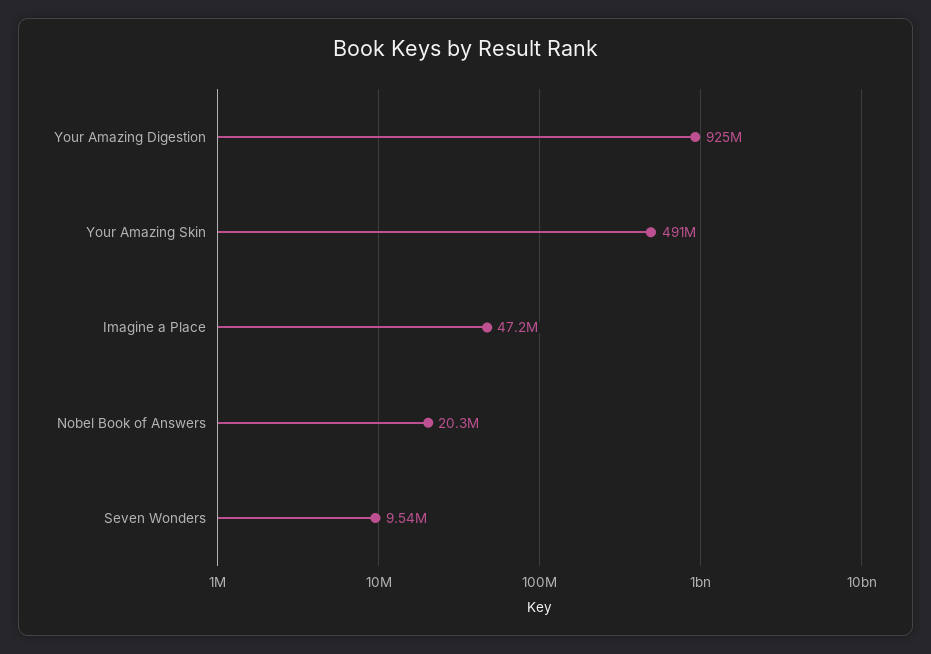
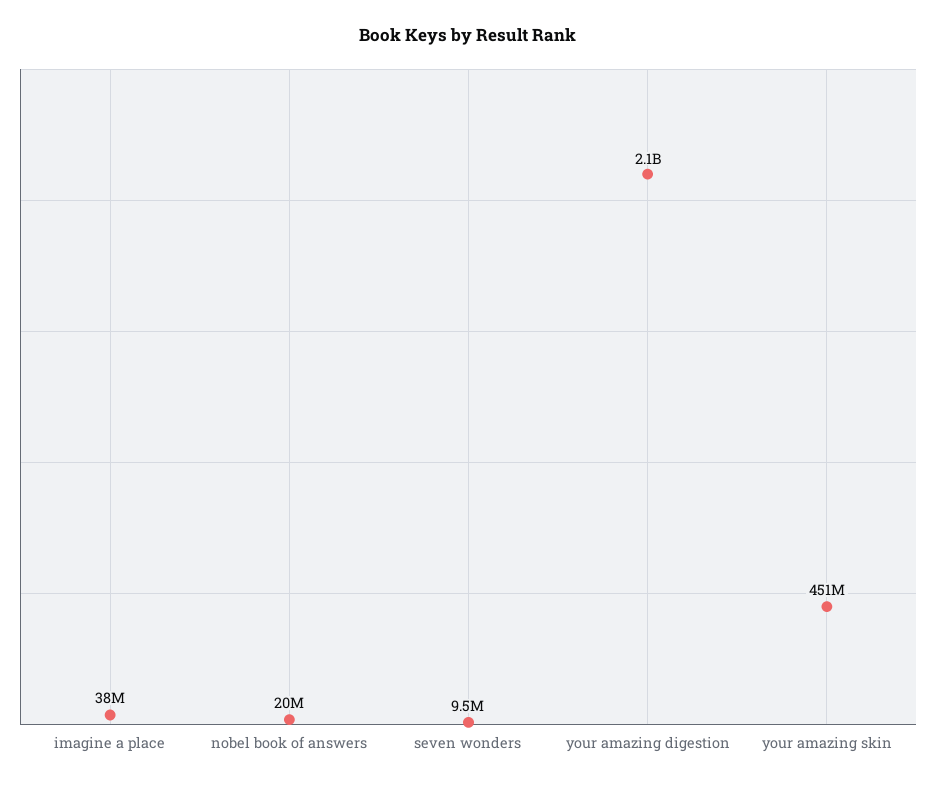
Your Amazing Digestion: 925000000 -> 2100000000
Your Amazing Skin: 491000000 -> 451000000
Imagine a Place: 47200000 -> 38000000

